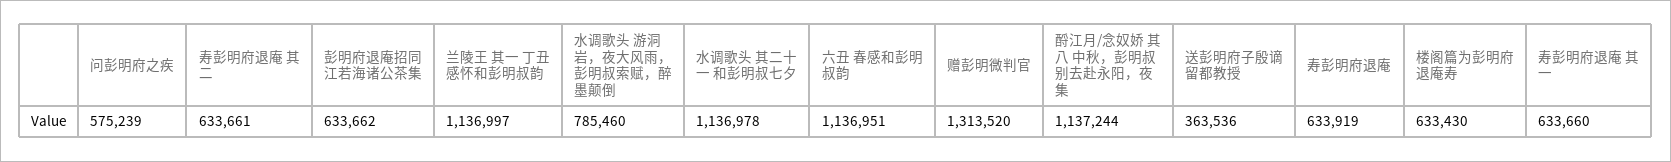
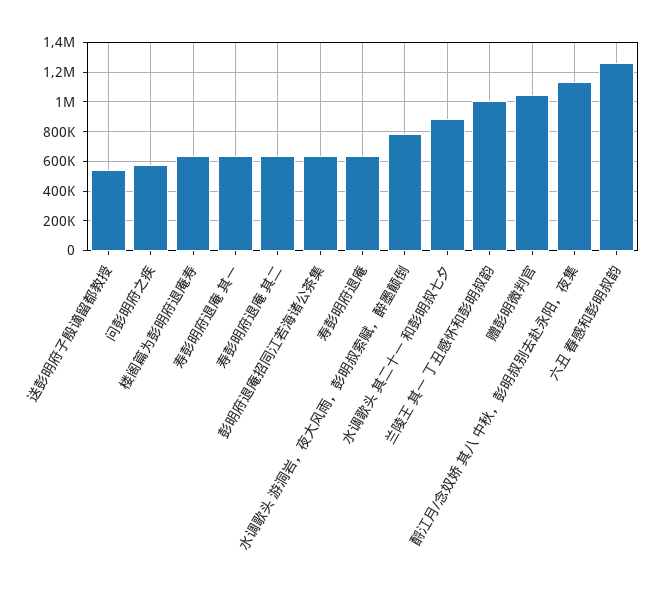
兰陵王 其一 丁丑感怀和彭明叔韵: 1136997 -> 1000000
水调歌头 其二十一 和彭明叔七夕: 1136978 -> 900000
六丑 春感和彭明叔韵: 1136951 -> 1250000
赠彭明微判官: 1313520 -> 1050000
送彭明府子殷谪留都教授: 363536 -> 550000

